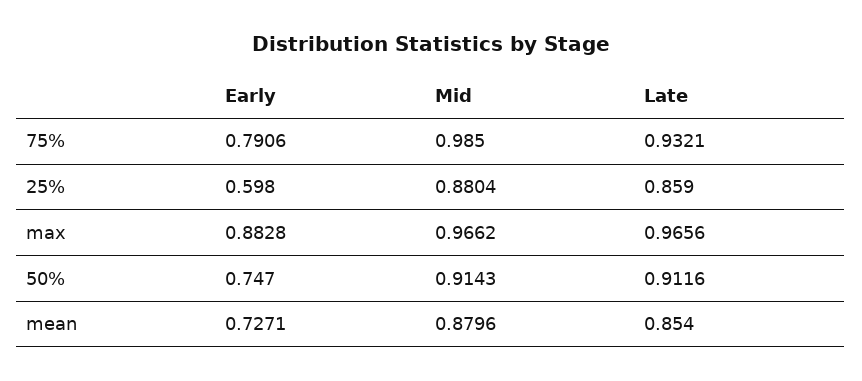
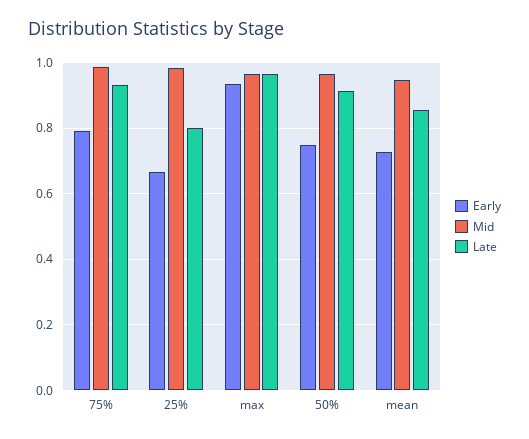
Early, 25%: 0.598 -> 0.66
Mid, 25%: 0.8804 -> 0.98
Late, 25%: 0.859 -> 0.8
Early, max: 0.8828 -> 0.94
Mid, 50%: 0.9143 -> 0.96
Mid, mean: 0.8796 -> 0.94

